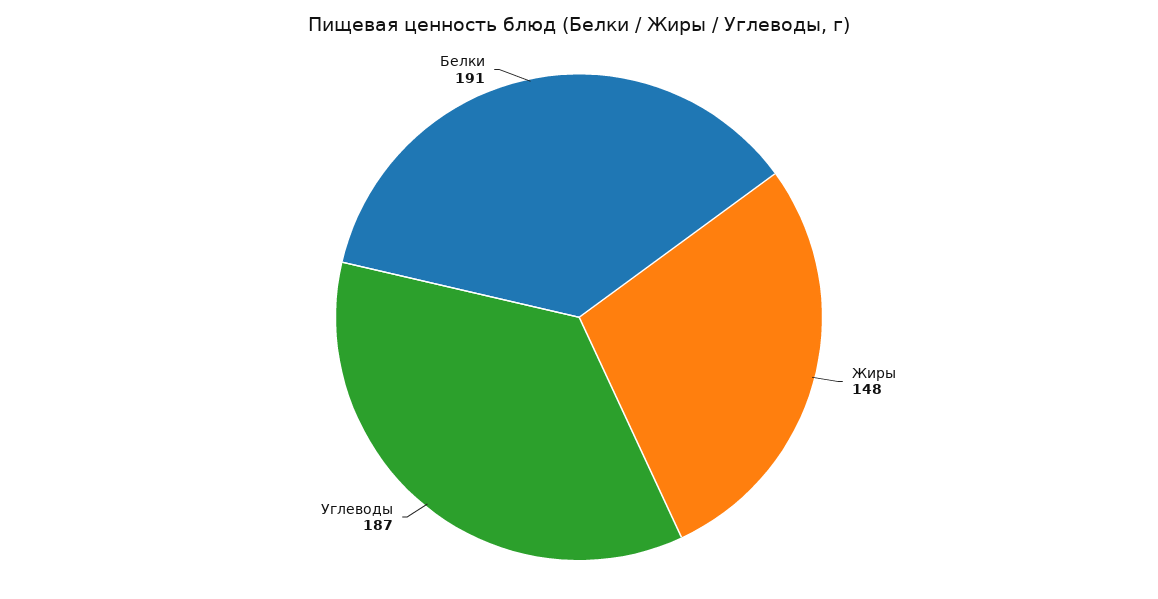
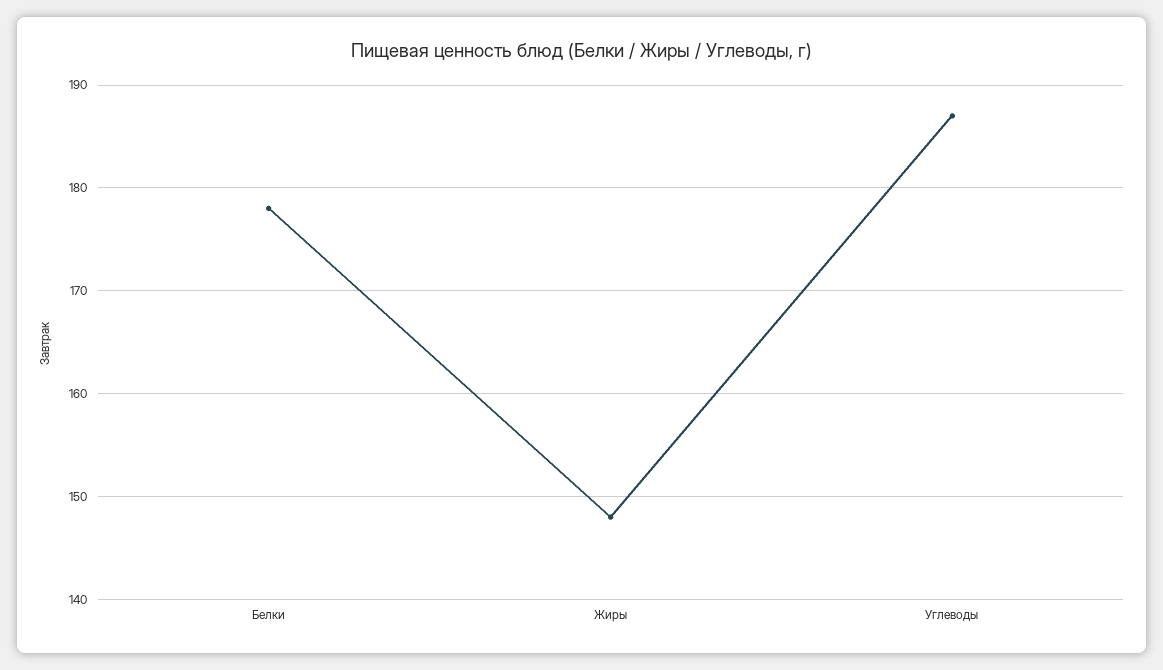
Белки: 191 -> 178

